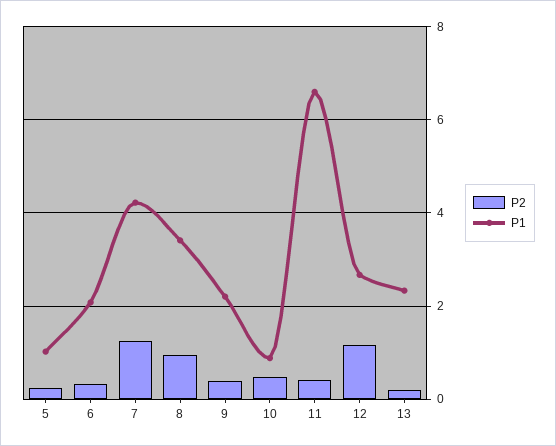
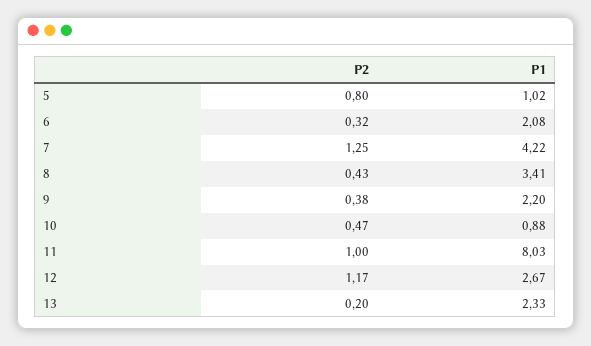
P2, 5: 0.2 -> 0.8
P2, 8: 1 -> 0.43
P2, 11: 0.4 -> 1
P1, 11: 6.6 -> 8.03

